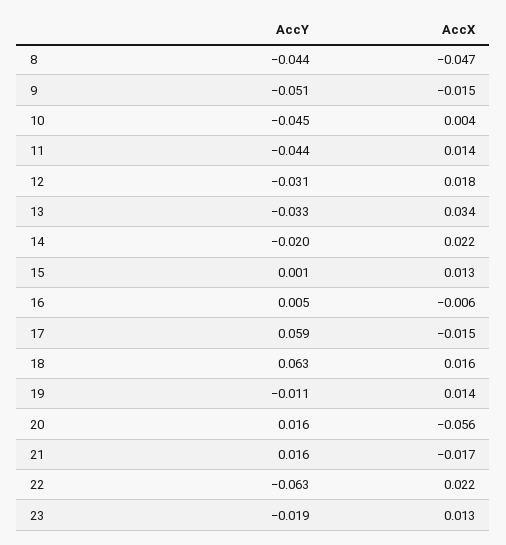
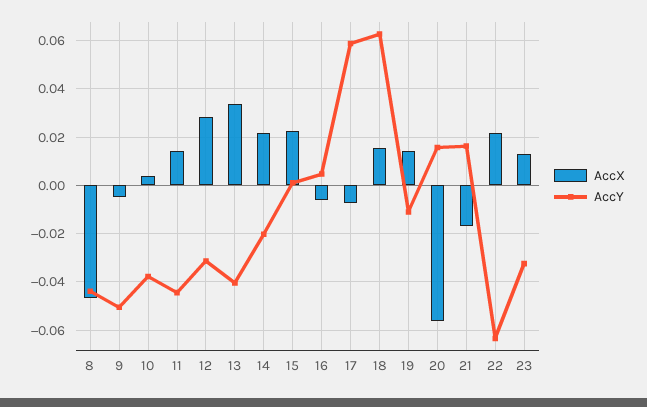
AccX, 9: -0.015 -> -0.005
AccY, 10: -0.045 -> -0.0375
AccX, 12: 0.018 -> 0.0275
AccY, 13: -0.033 -> -0.04
AccX, 15: 0.013 -> 0.0225
AccX, 17: -0.015 -> -0.0075
AccY, 23: -0.019 -> -0.0325

